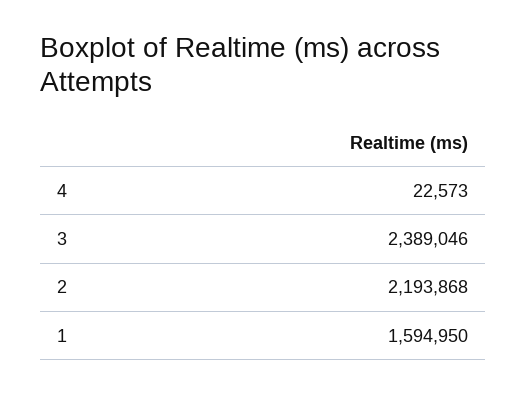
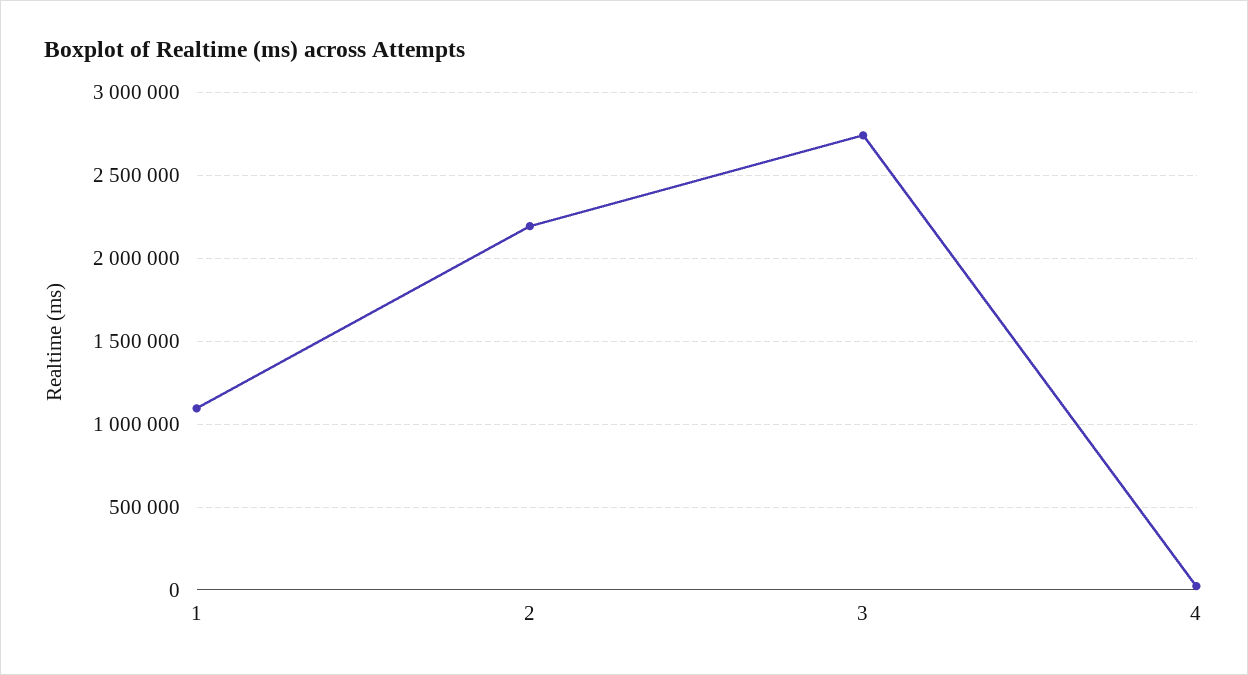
3: 2389046 -> 2750000
1: 1594950 -> 1100000

